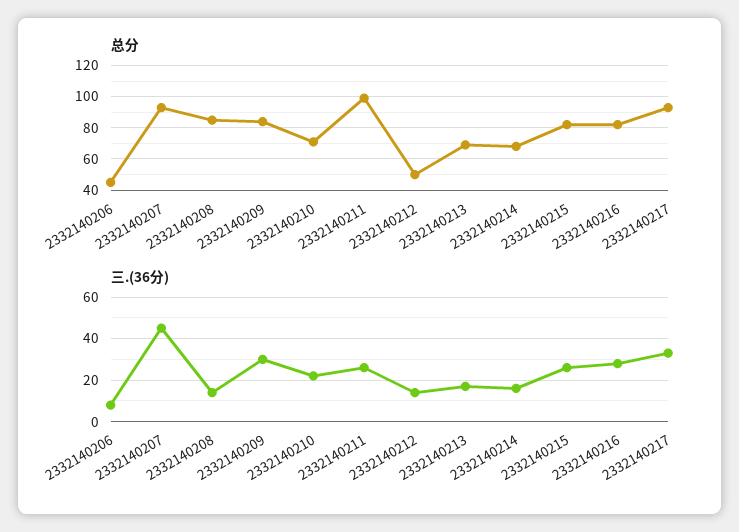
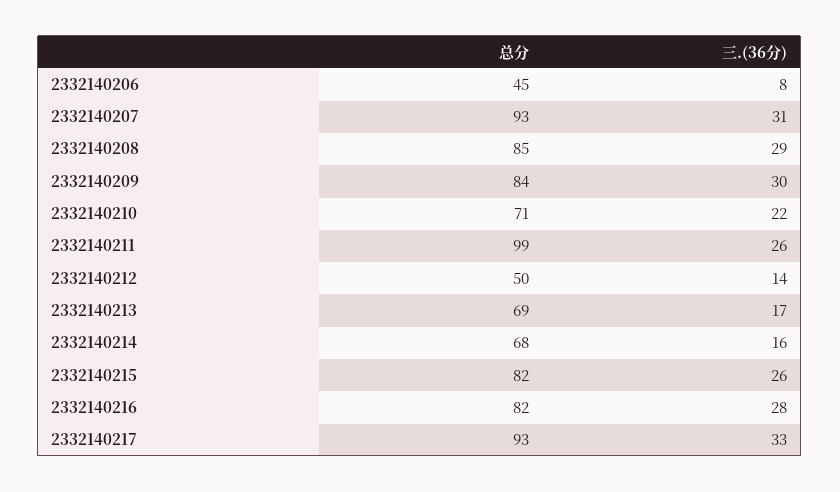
三.(36分), 2332140207: 45 -> 31
三.(36分), 2332140208: 15 -> 29

